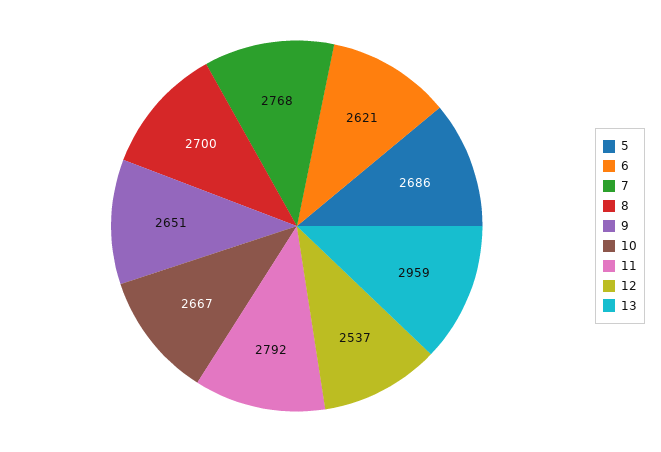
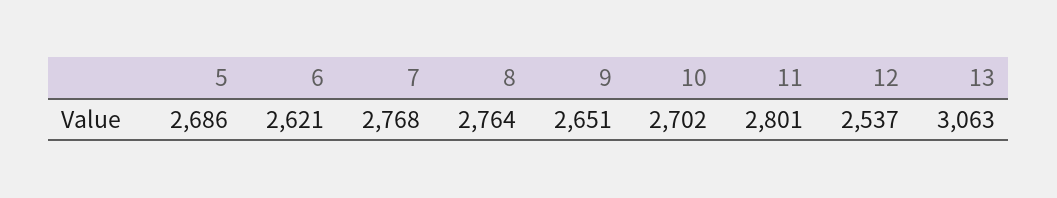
8: 2700 -> 2764
10: 2667 -> 2702
11: 2792 -> 2801
13: 2959 -> 3063

